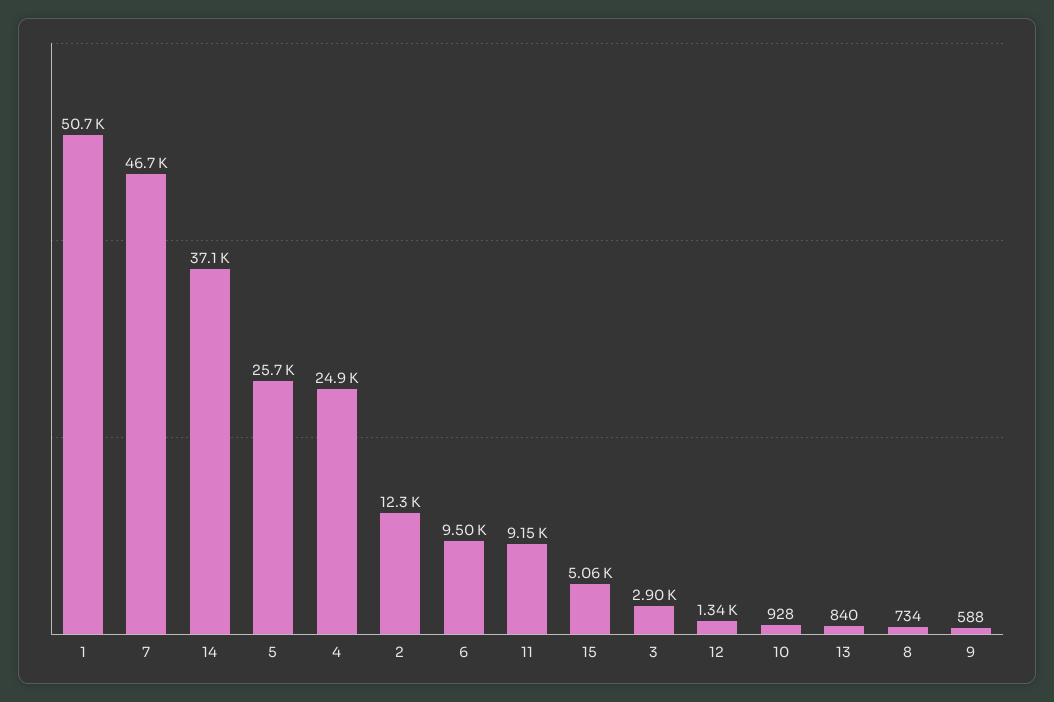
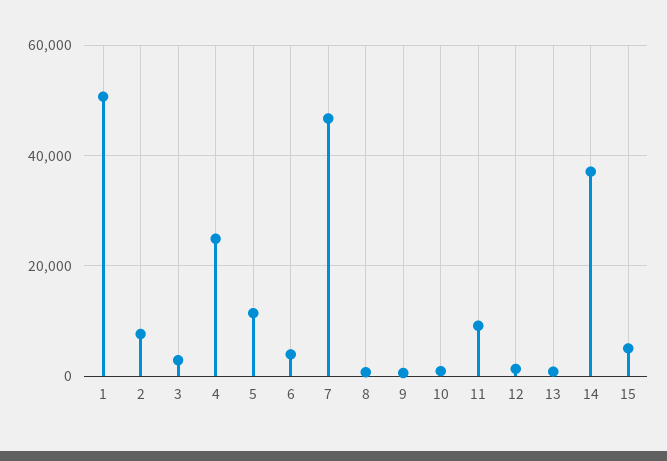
5: 25700 -> 12000
2: 12300 -> 8000
6: 9500 -> 4000

